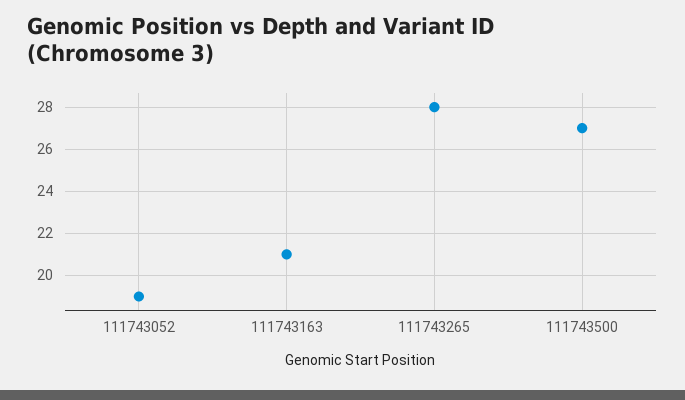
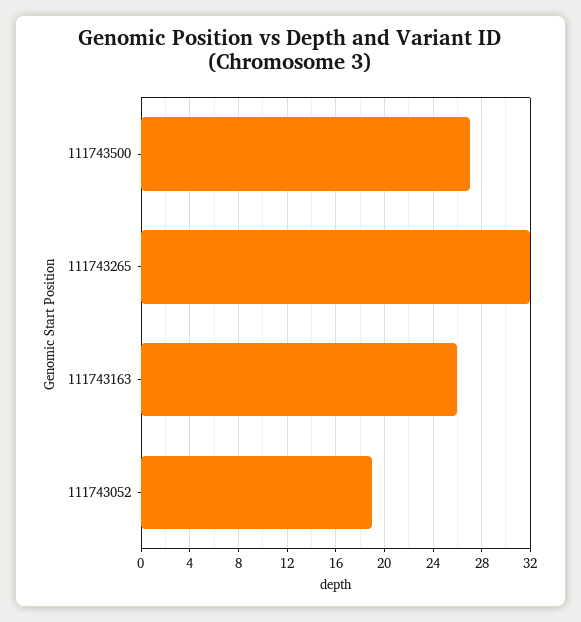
111743163: 21 -> 26
111743265: 28 -> 32

